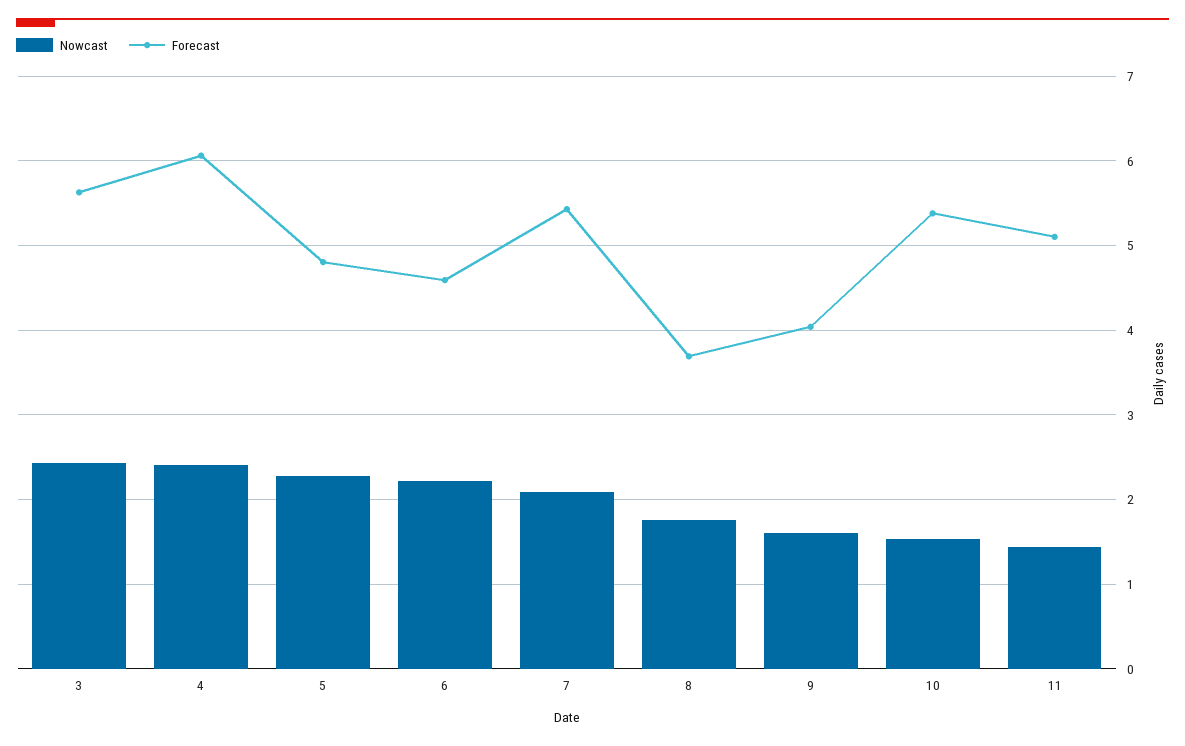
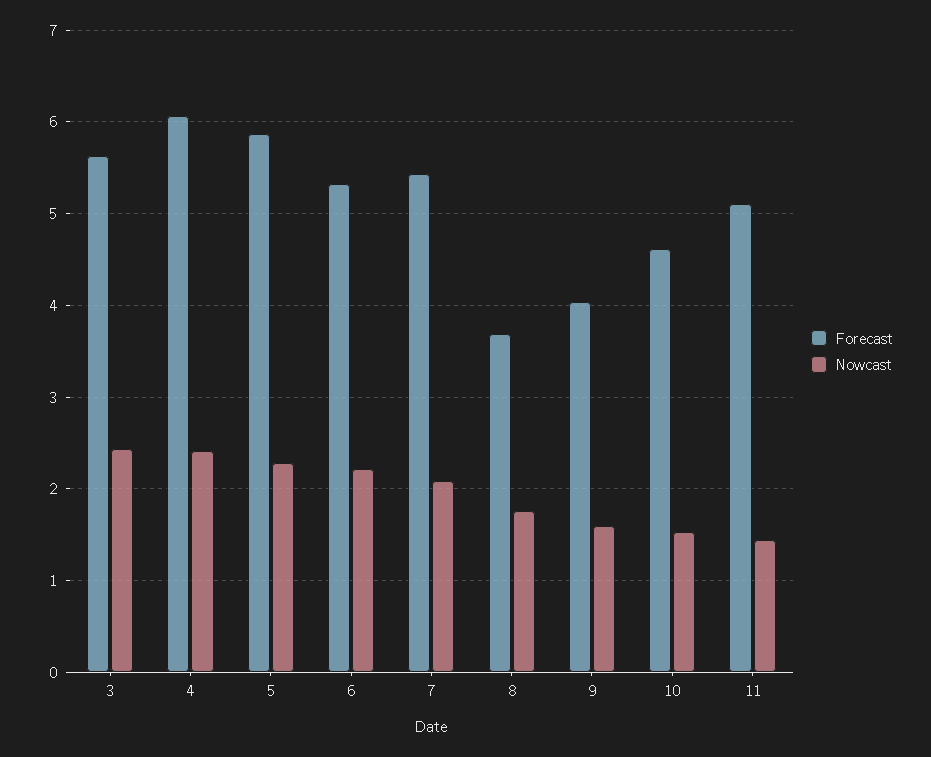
Forecast, 5: 4.8 -> 5.9
Forecast, 6: 4.6 -> 5.3
Forecast, 10: 5.4 -> 4.6

